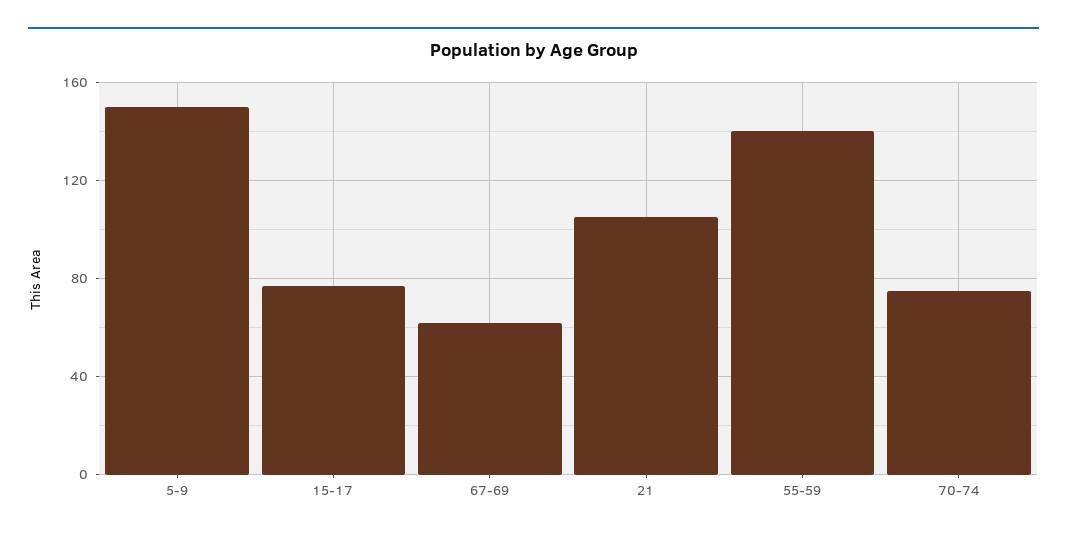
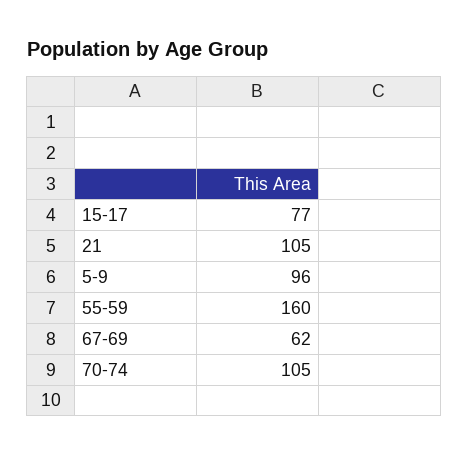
5-9: 150 -> 96
55-59: 140 -> 160
70-74: 75 -> 105

